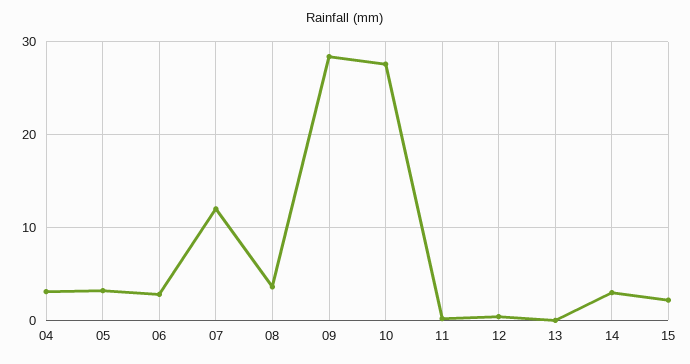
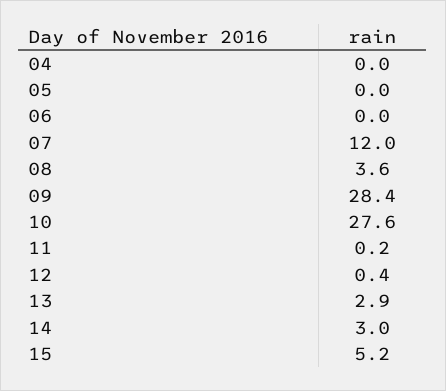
04: 3 -> 0
05: 3 -> 0
06: 3 -> 0
13: 0 -> 2.9
15: 2 -> 5.2

